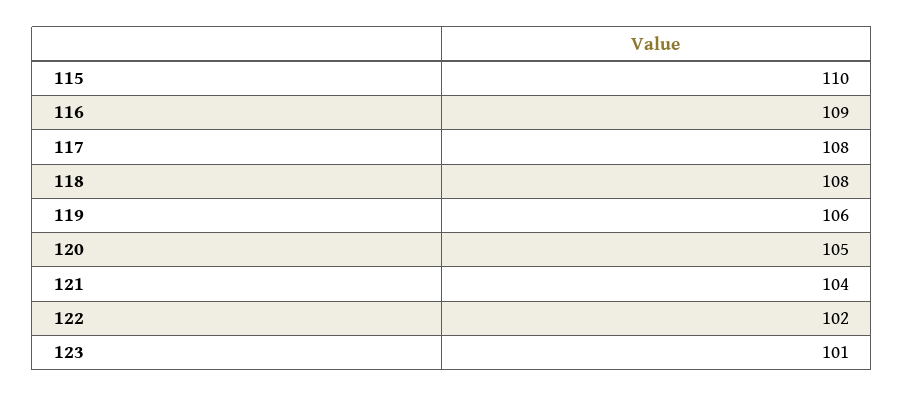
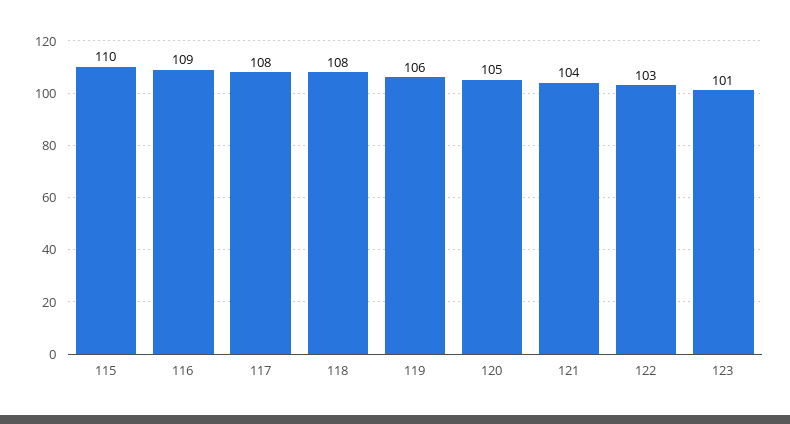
122: 102 -> 103

